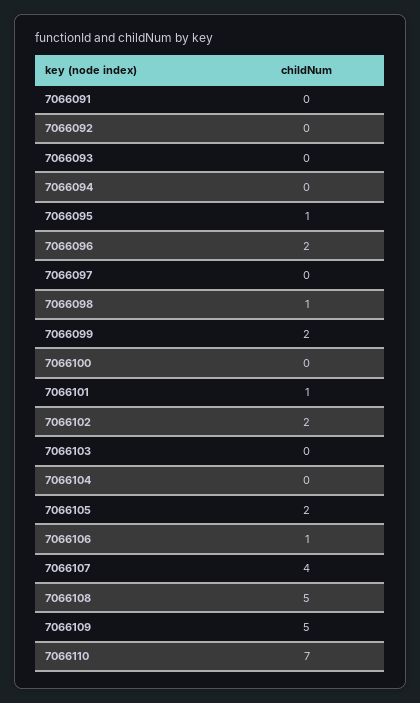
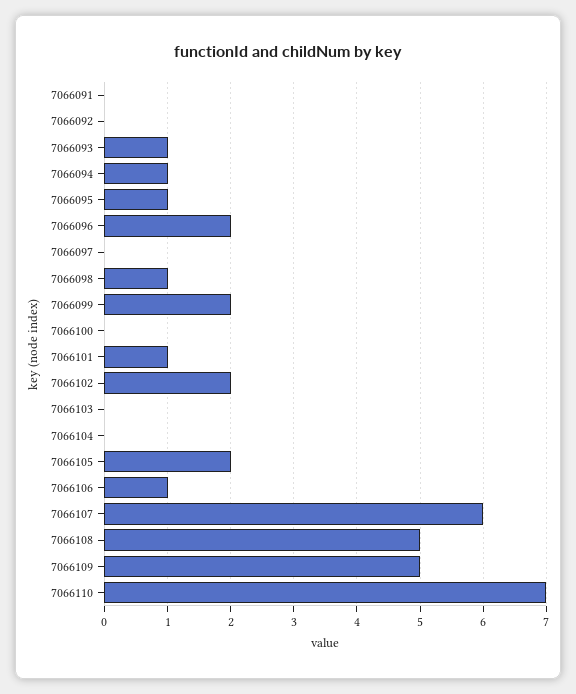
7066093: 0 -> 1
7066094: 0 -> 1
7066107: 4 -> 6

